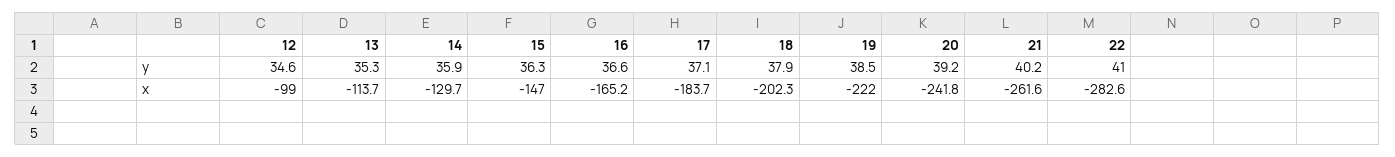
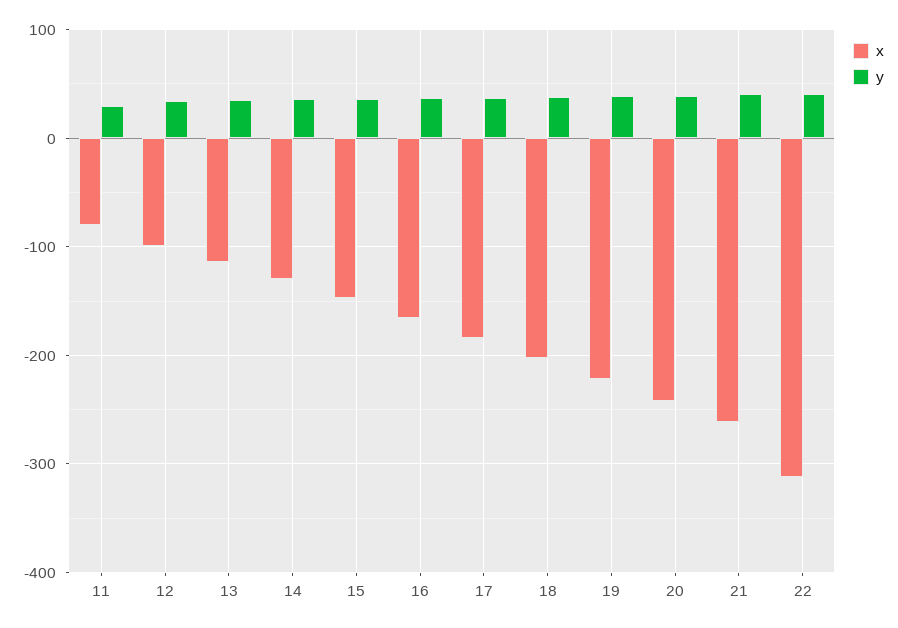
x, 22: -282.6 -> -310
x, 11: none -> -80
y, 11: none -> 30

